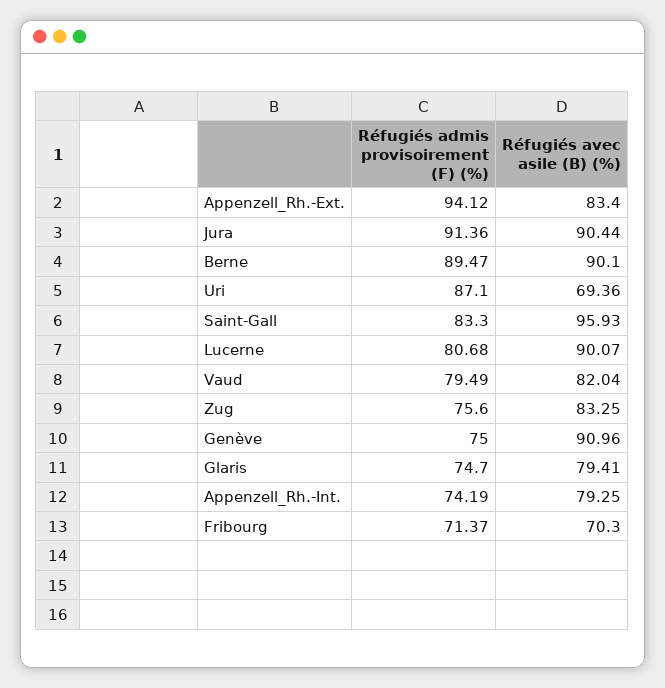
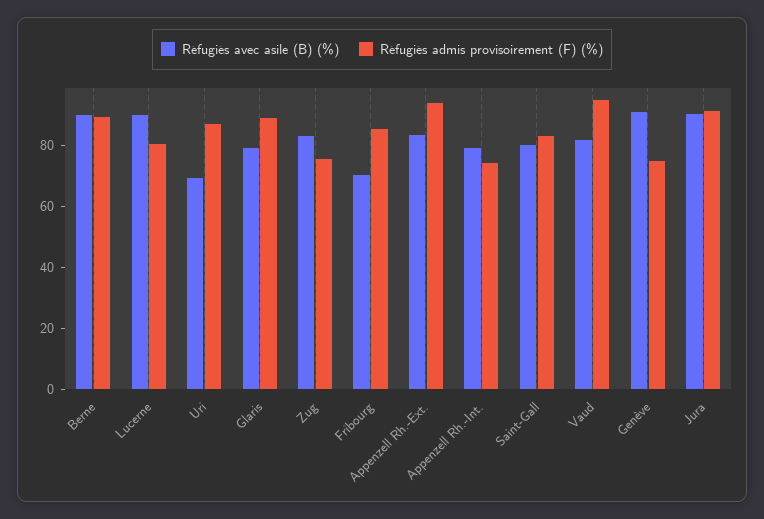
Réfugiés avec asile (B) (%), Saint-Gall: 95.93 -> 80
Réfugiés admis provisoirement (F) (%), Vaud: 79.49 -> 95
Réfugiés admis provisoirement (F) (%), Glaris: 74.7 -> 90
Réfugiés admis provisoirement (F) (%), Fribourg: 71.37 -> 85

